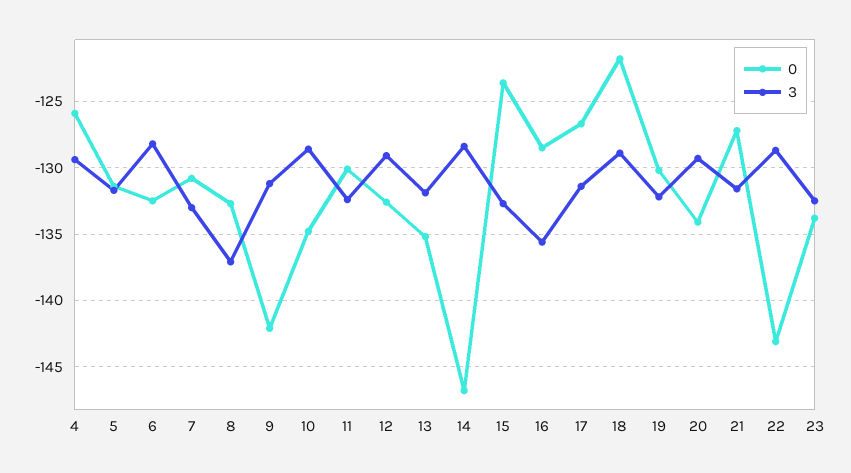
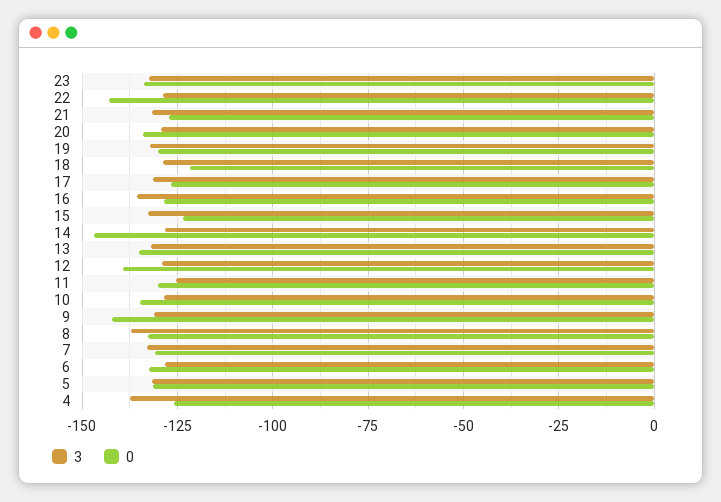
3, 4: -129.5 -> -137.5
3, 11: -132.5 -> -125
0, 12: -132.5 -> -140

